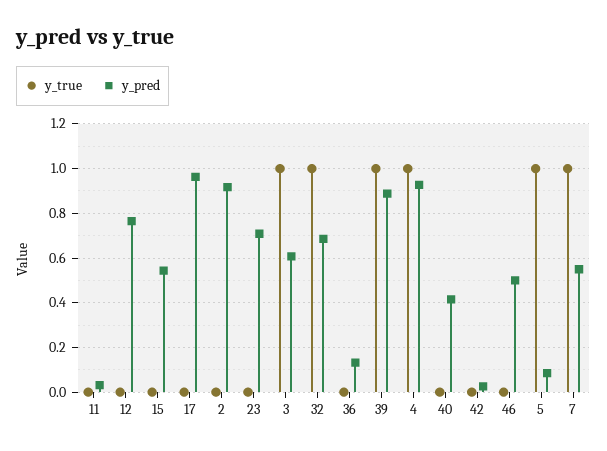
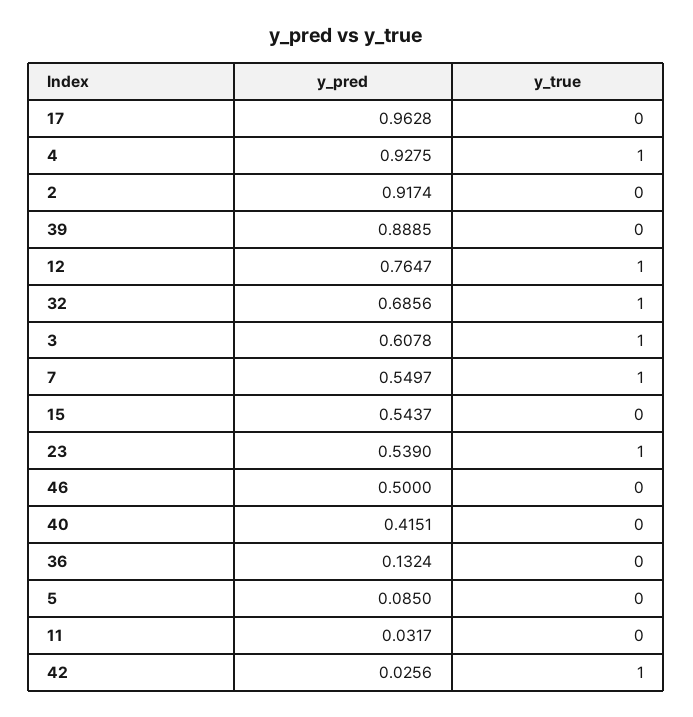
y_true, 12: 0 -> 1
y_true, 23: 0 -> 1
y_pred, 23: 0.7 -> 0.539
y_true, 39: 1 -> 0
y_true, 42: 0 -> 1
y_true, 5: 1 -> 0

